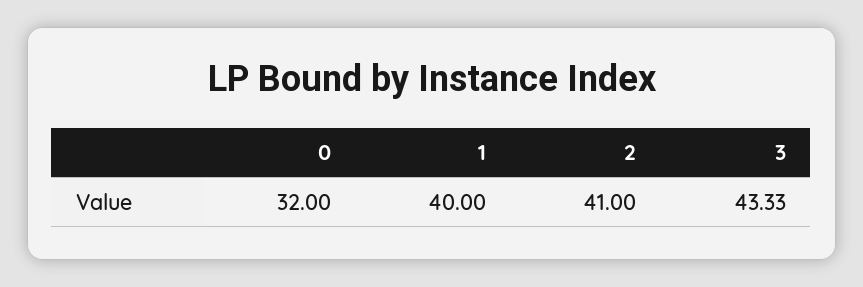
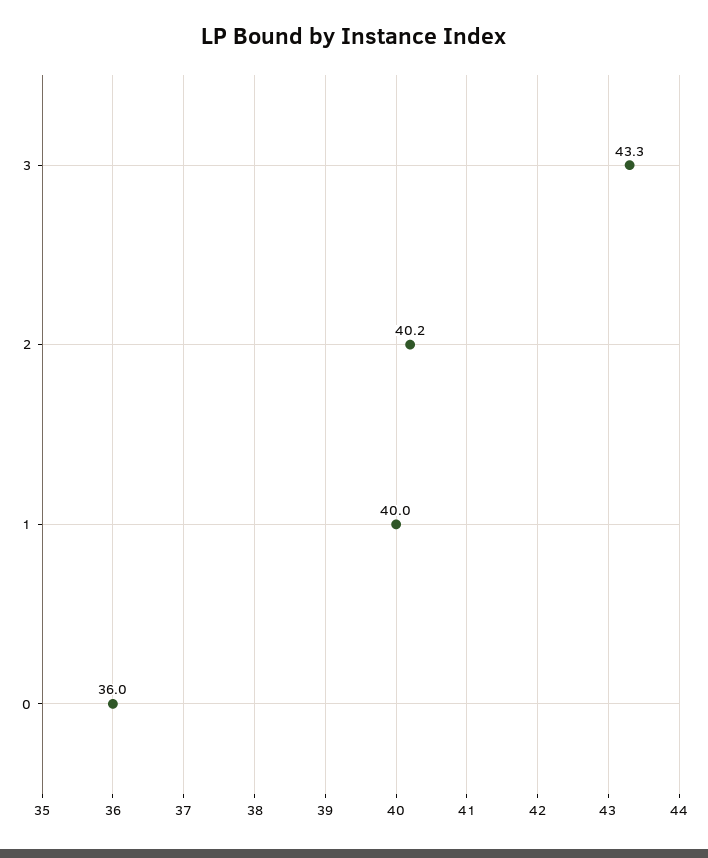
0: 32 -> 36
2: 41 -> 40.2

